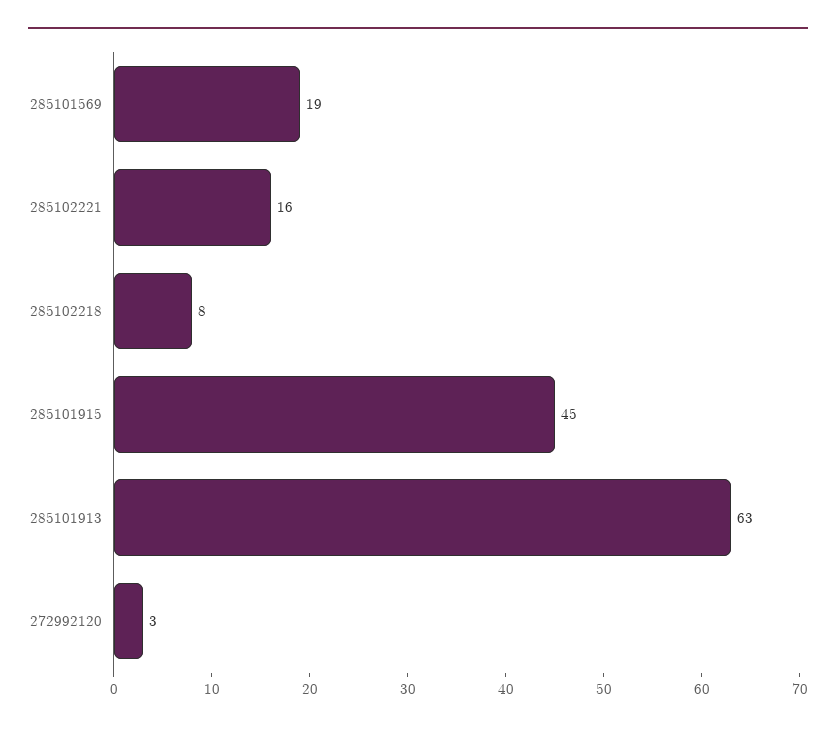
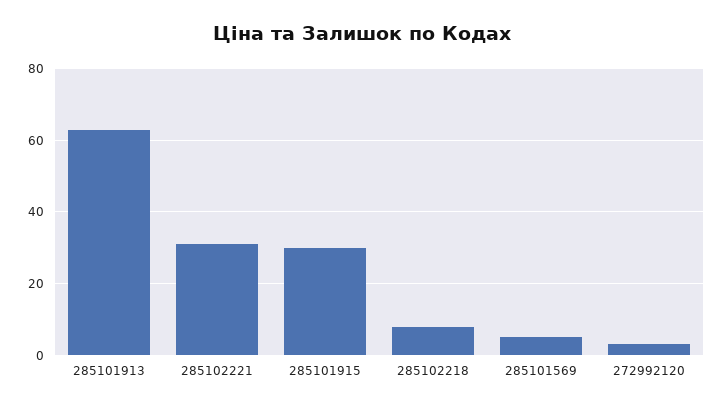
285101569: 19 -> 5
285102221: 16 -> 30
285101915: 45 -> 30

